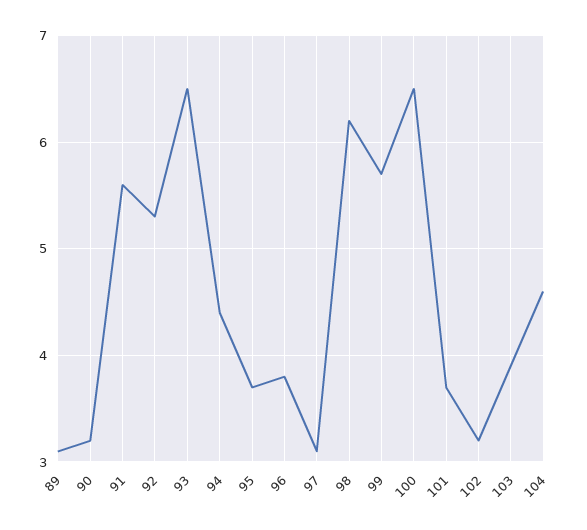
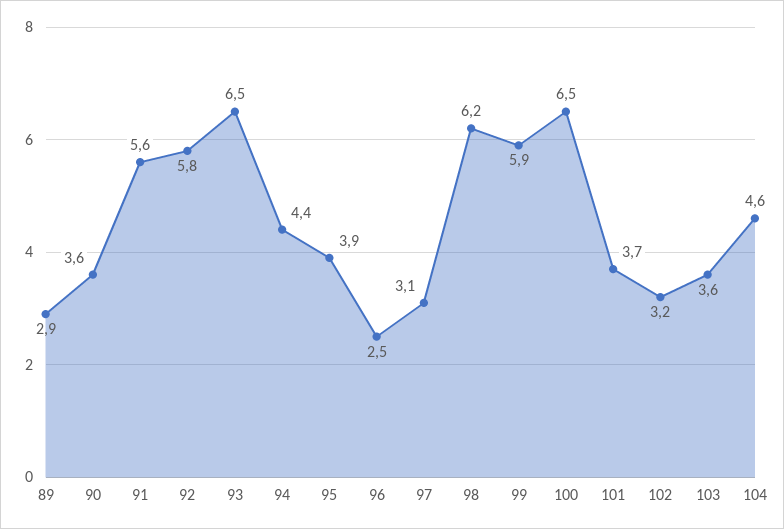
89: 3.1 -> 2.9
90: 3.2 -> 3.6
92: 5.3 -> 5.8
95: 3.7 -> 3.9
96: 3.8 -> 2.5
99: 5.7 -> 5.9
103: 3.9 -> 3.6

